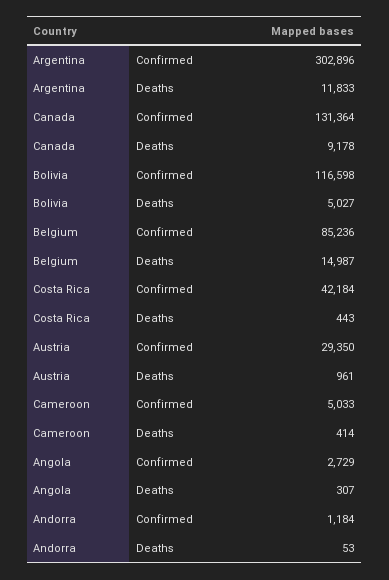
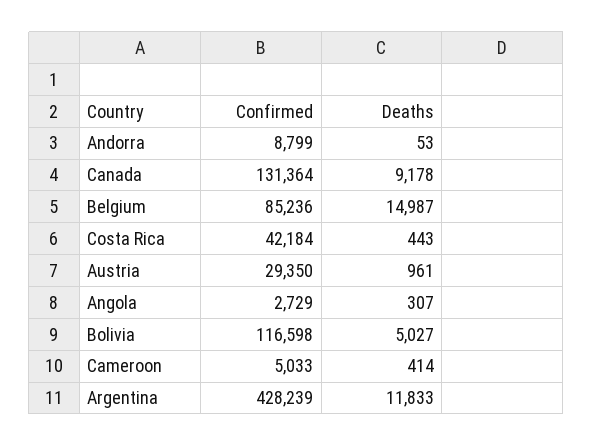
Argentina, Confirmed: 302896 -> 428239
Andorra, Confirmed: 1184 -> 8799

